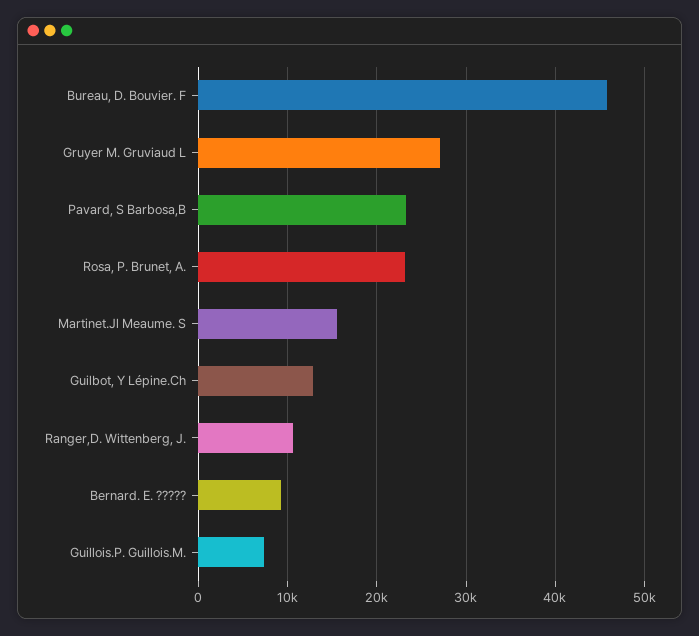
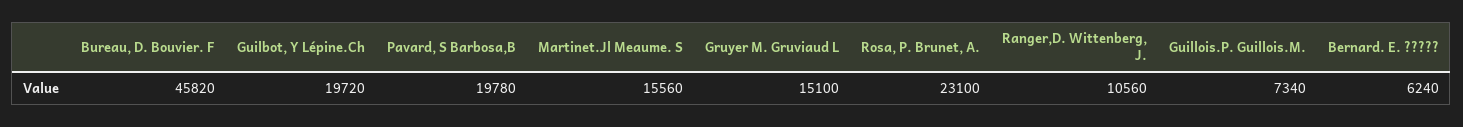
Gruyer M. Gruviaud L: 27000 -> 15100
Pavard, S Barbosa,B: 23000 -> 19780
Guilbot, Y Lépine.Ch: 13000 -> 19720
Bernard. E. ?????: 9000 -> 6240

